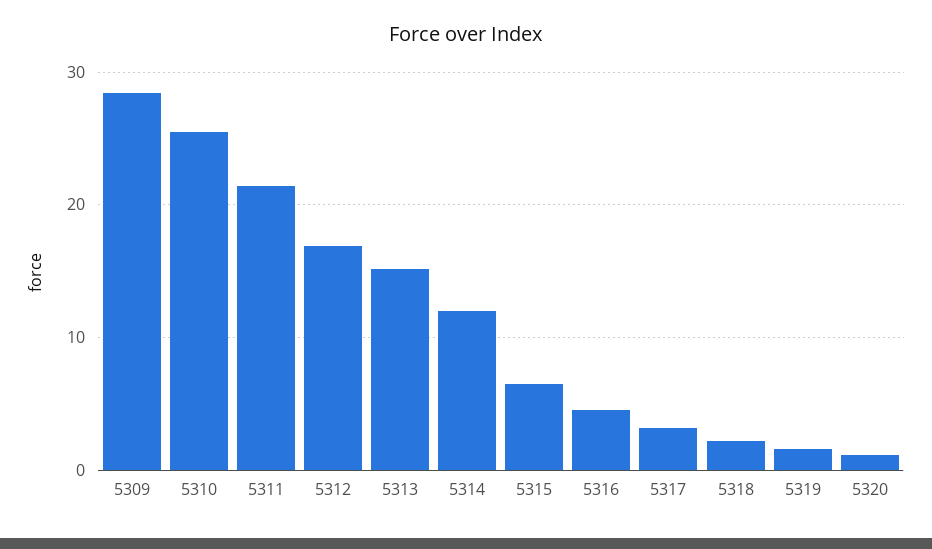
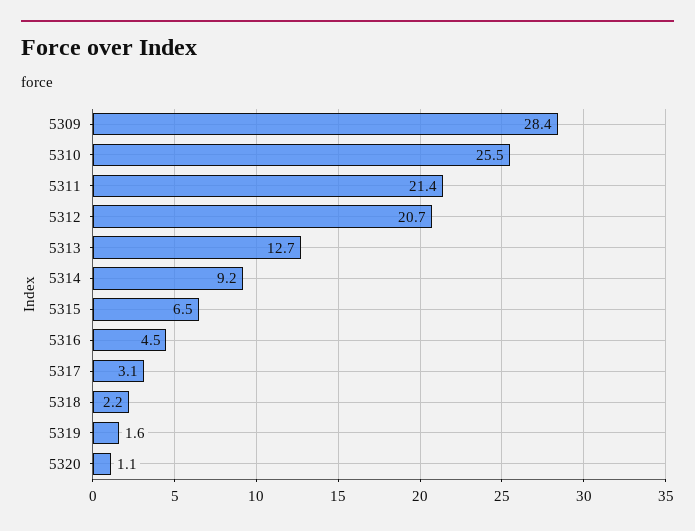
5312: 17 -> 20.7
5313: 15 -> 12.7
5314: 12 -> 9.2

